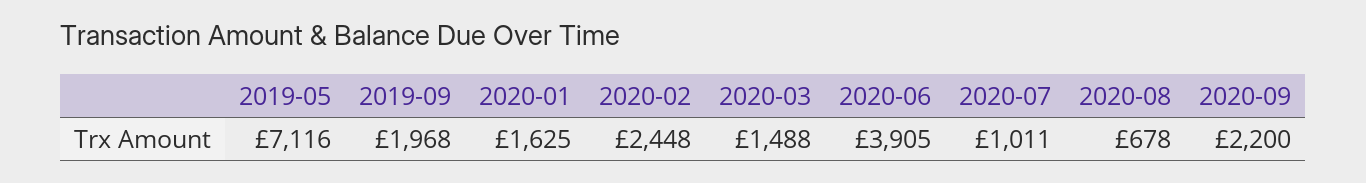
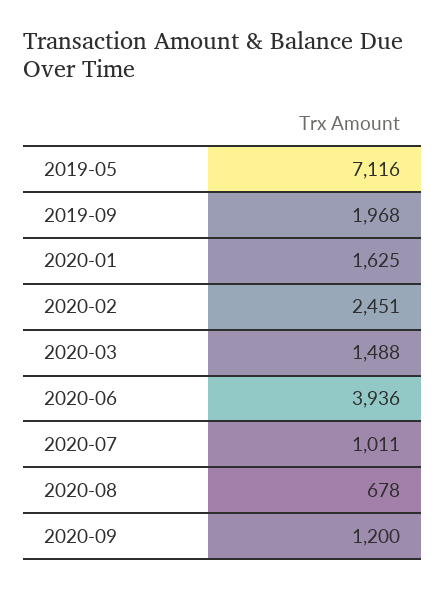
2020-02: 2448 -> 2451
2020-06: 3905 -> 3936
2020-09: 2200 -> 1200

